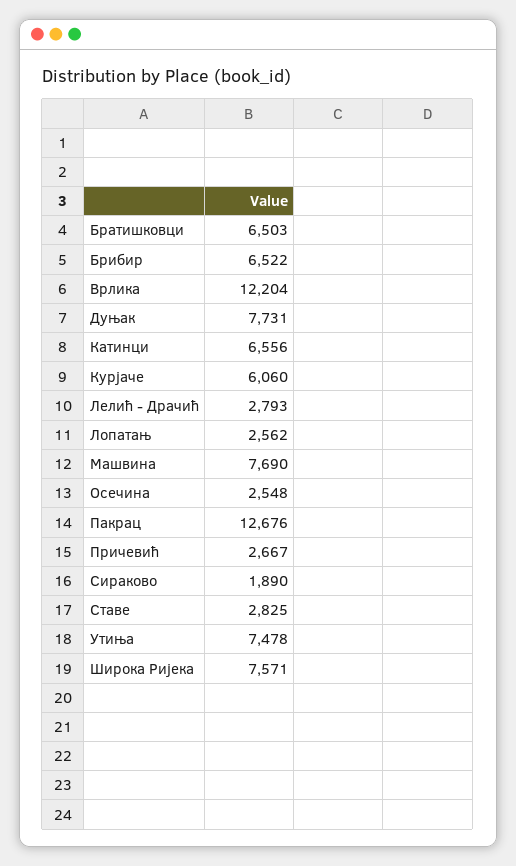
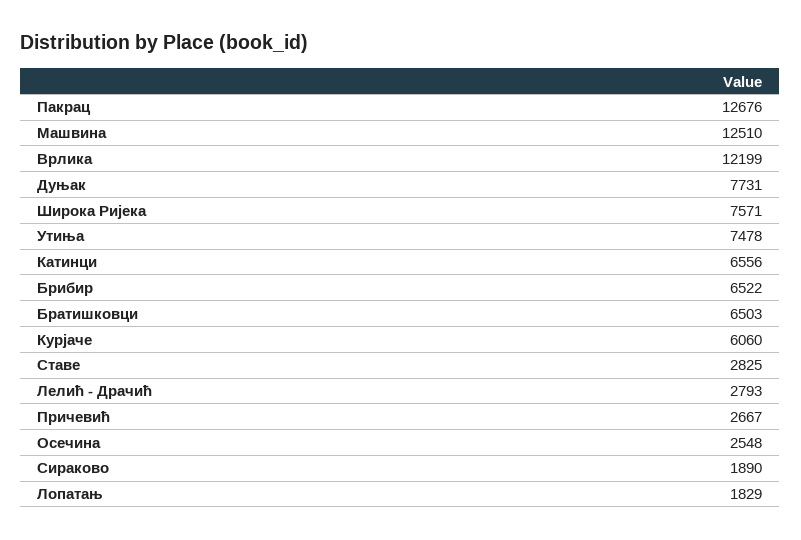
Врлика: 12204 -> 12199
Лопатањ: 2562 -> 1829
Машвина: 7690 -> 12510

